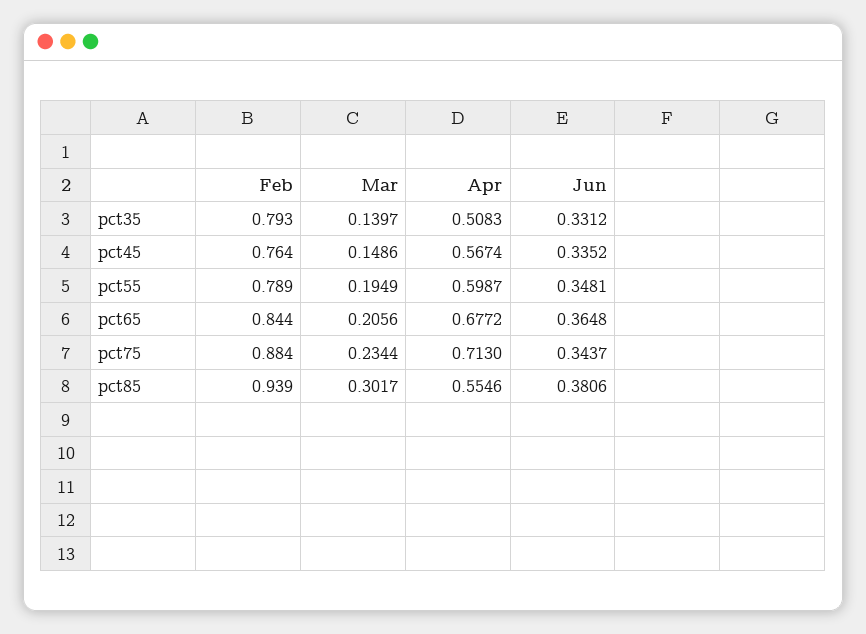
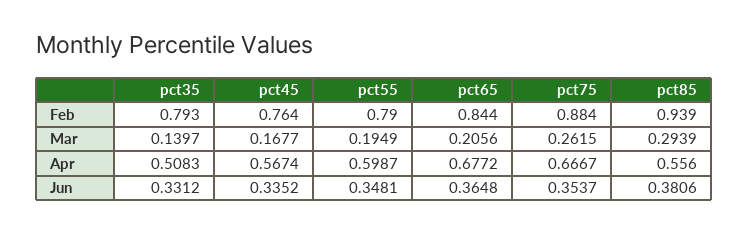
Mar, pct45: 0.1486 -> 0.1677
Feb, pct55: 0.789 -> 0.79
Mar, pct75: 0.2344 -> 0.2615
Apr, pct75: 0.713 -> 0.6667
Jun, pct75: 0.3437 -> 0.3537
Mar, pct85: 0.3017 -> 0.2939
Apr, pct85: 0.5546 -> 0.556

